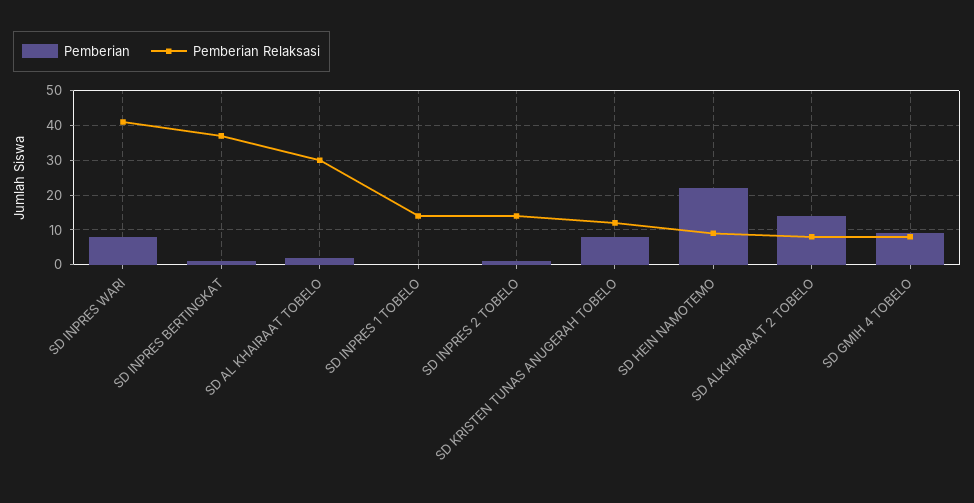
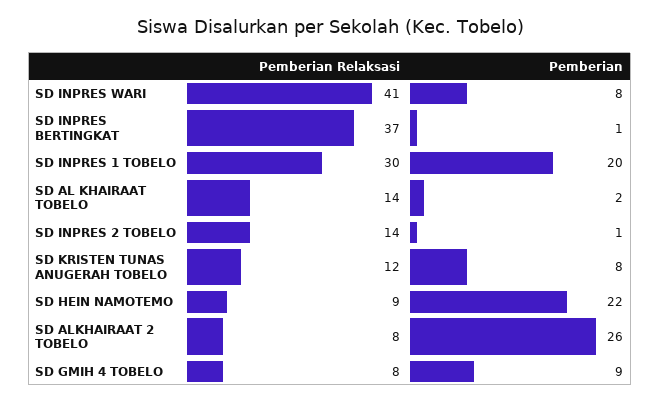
Pemberian Relaksasi, SD AL KHAIRAAT TOBELO: 30 -> 14
Pemberian, SD INPRES 1 TOBELO: 0 -> 20
Pemberian Relaksasi, SD INPRES 1 TOBELO: 15 -> 30
Pemberian, SD ALKHAIRAAT 2 TOBELO: 15 -> 26

